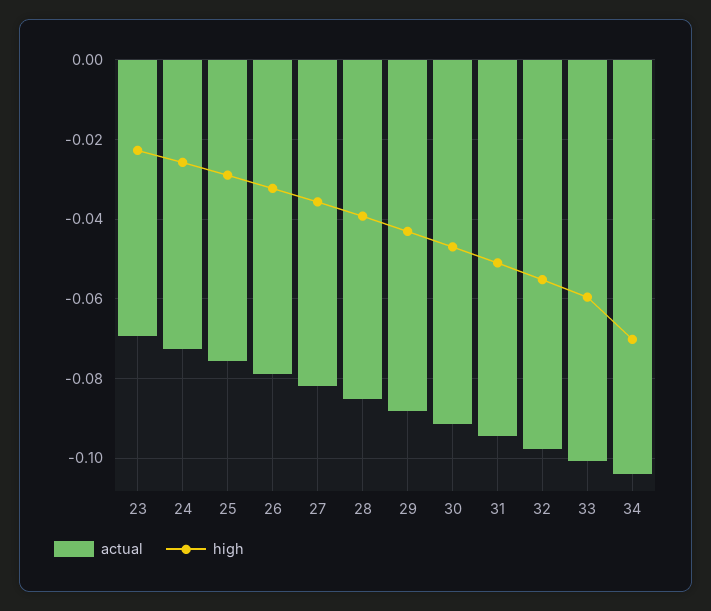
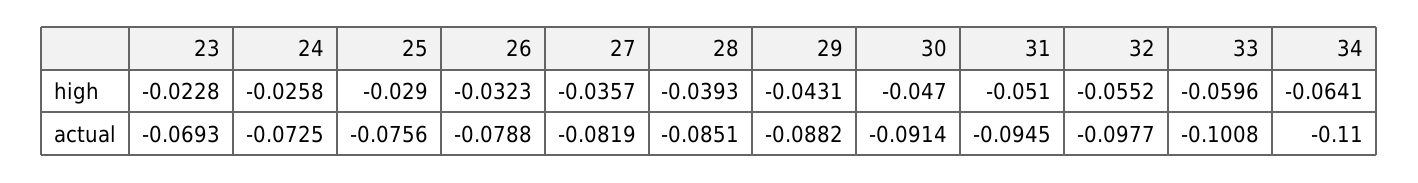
actual, 34: -0.104 -> -0.11
high, 34: -0.07 -> -0.0641

